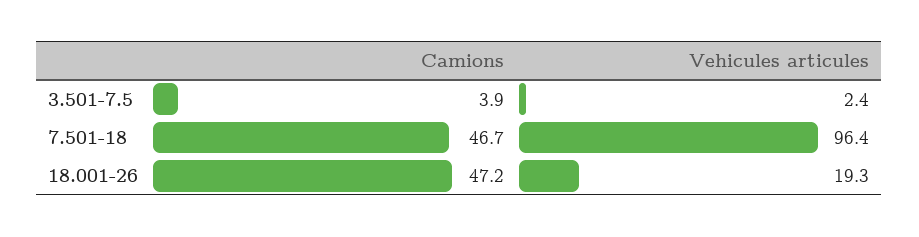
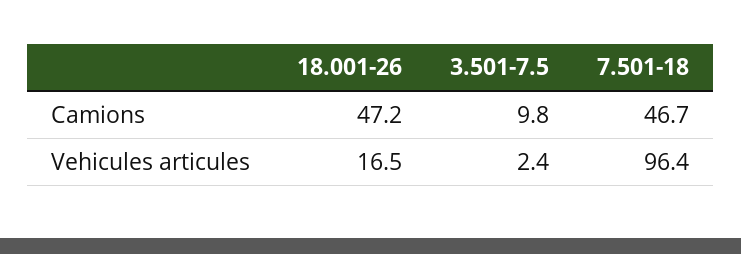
Camions, 3.501-7.5: 3.9 -> 9.8
Vehicules articules, 18.001-26: 19.3 -> 16.5

